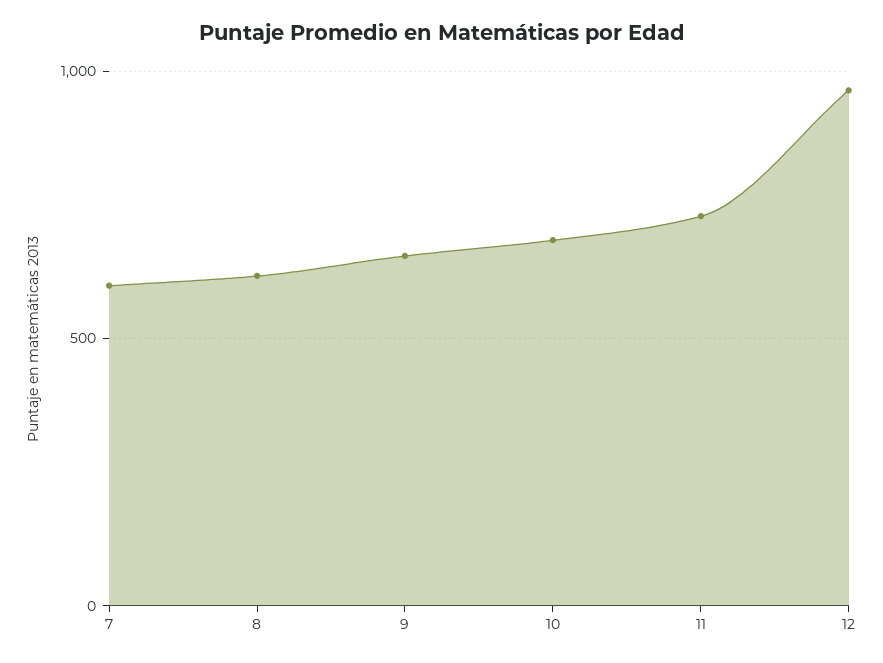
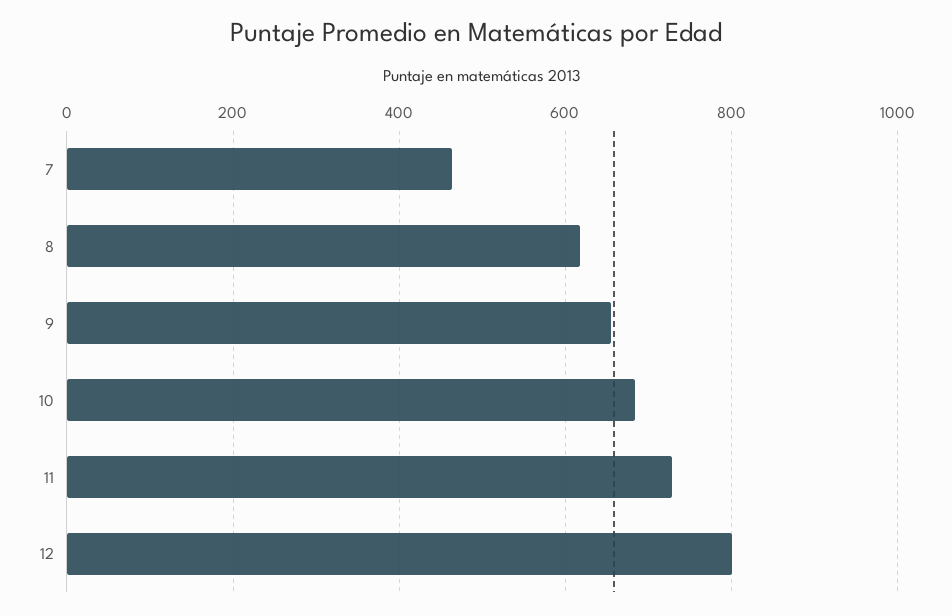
7: 600 -> 460
12: 950 -> 800

